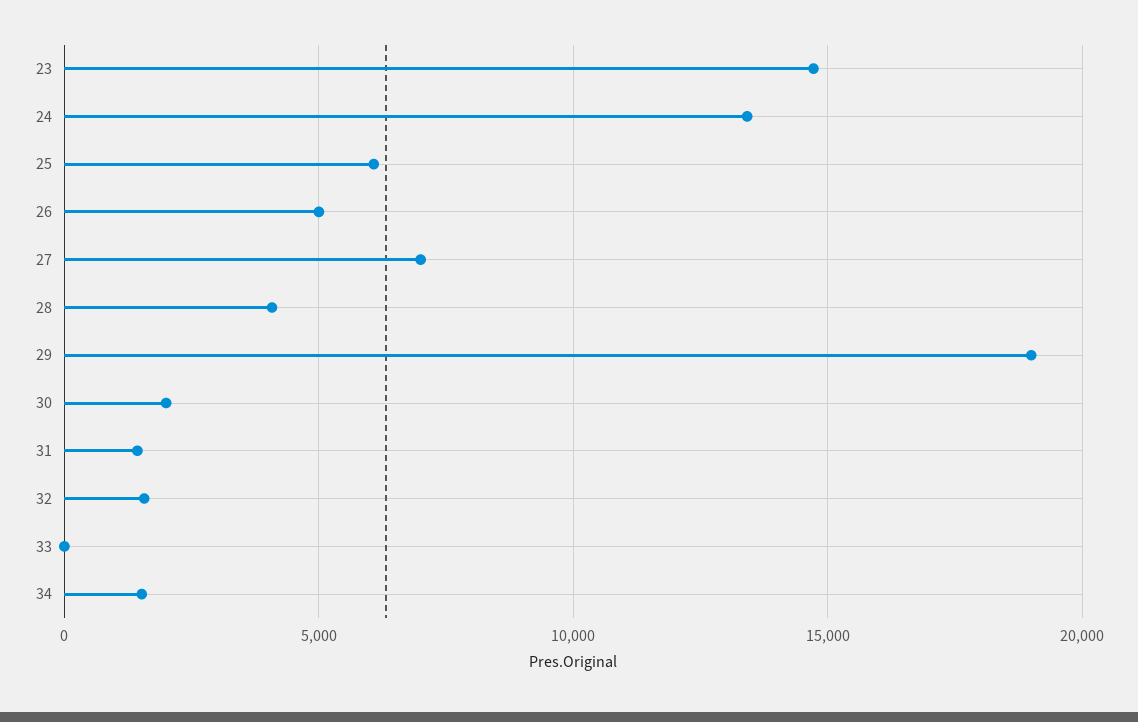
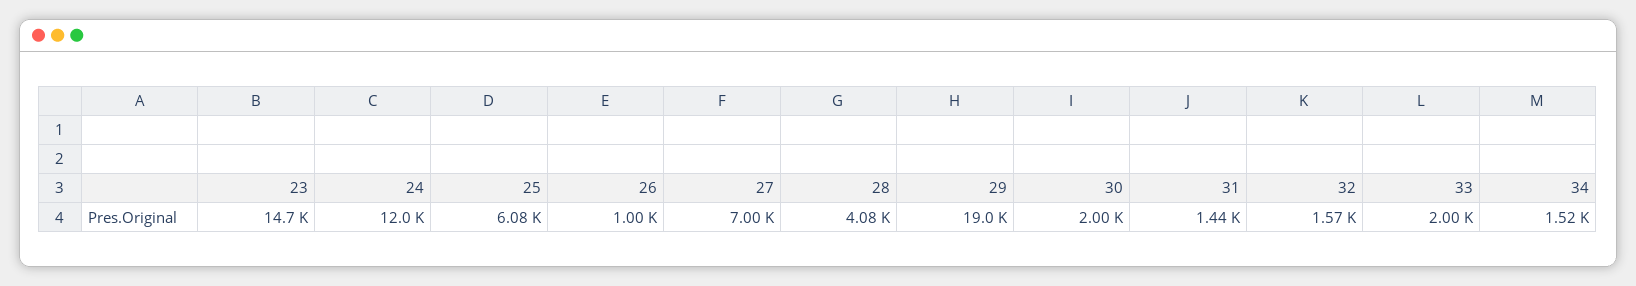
24: 13500 -> 12000
26: 5000 -> 1000
33: 0 -> 2000

